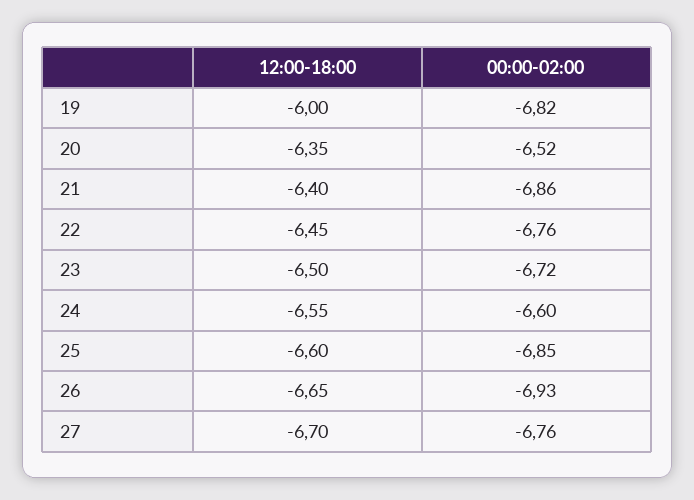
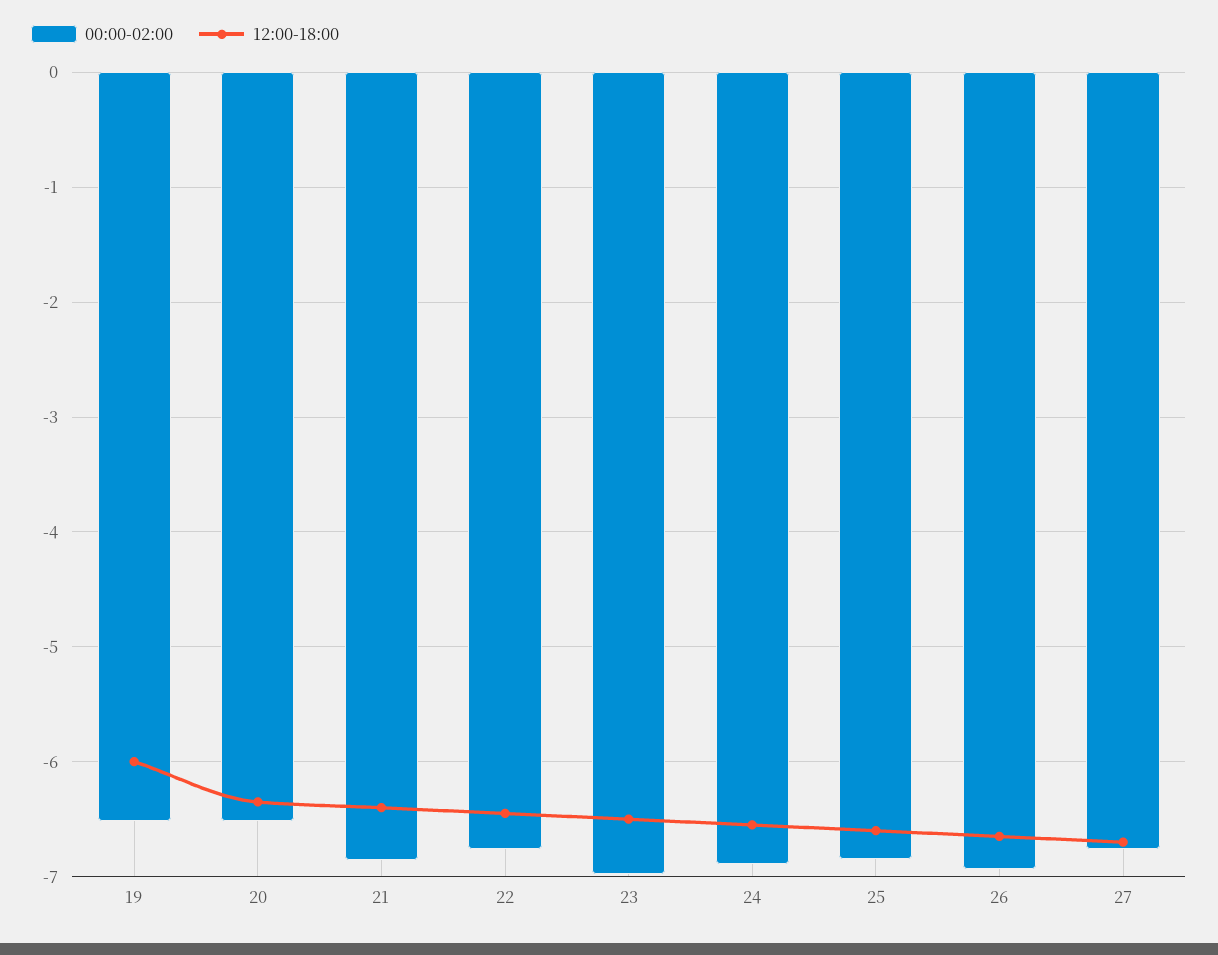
00:00-02:00, 19: -6.82 -> -6.5
00:00-02:00, 23: -6.72 -> -7
00:00-02:00, 24: -6.6 -> -6.9

